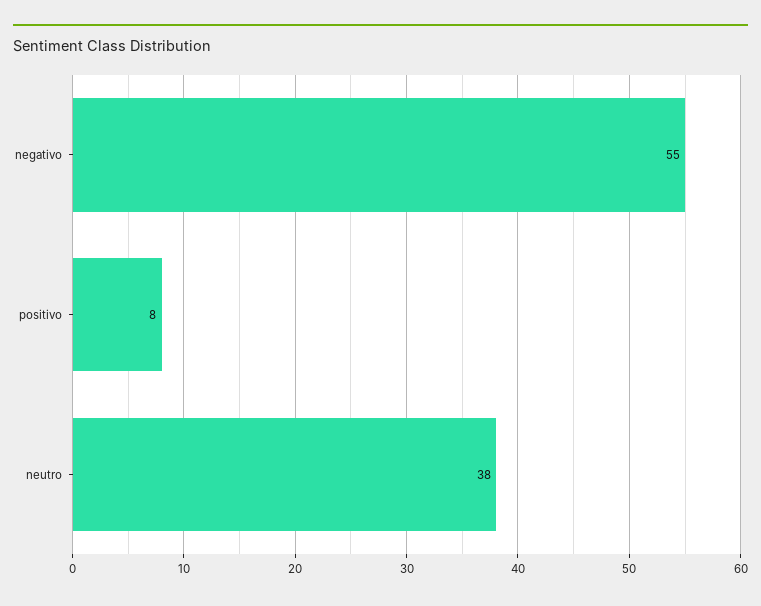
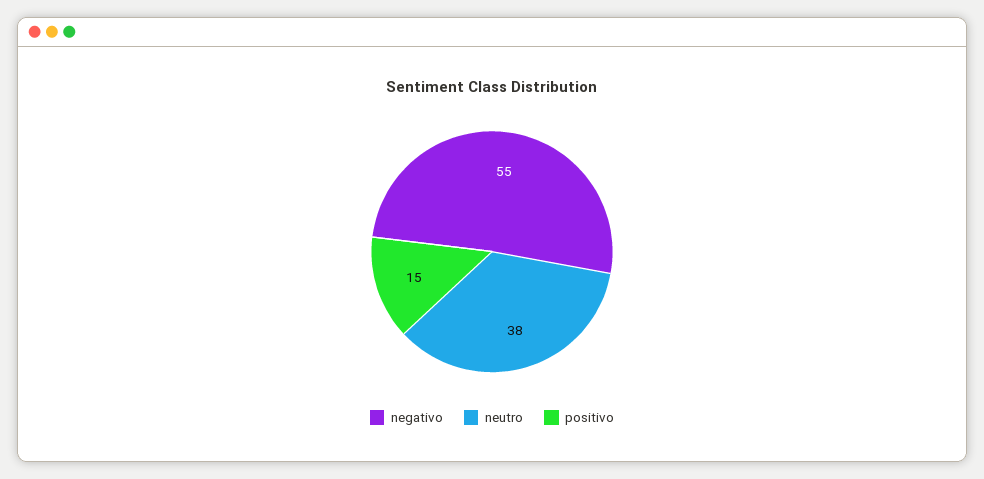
positivo: 8 -> 15

